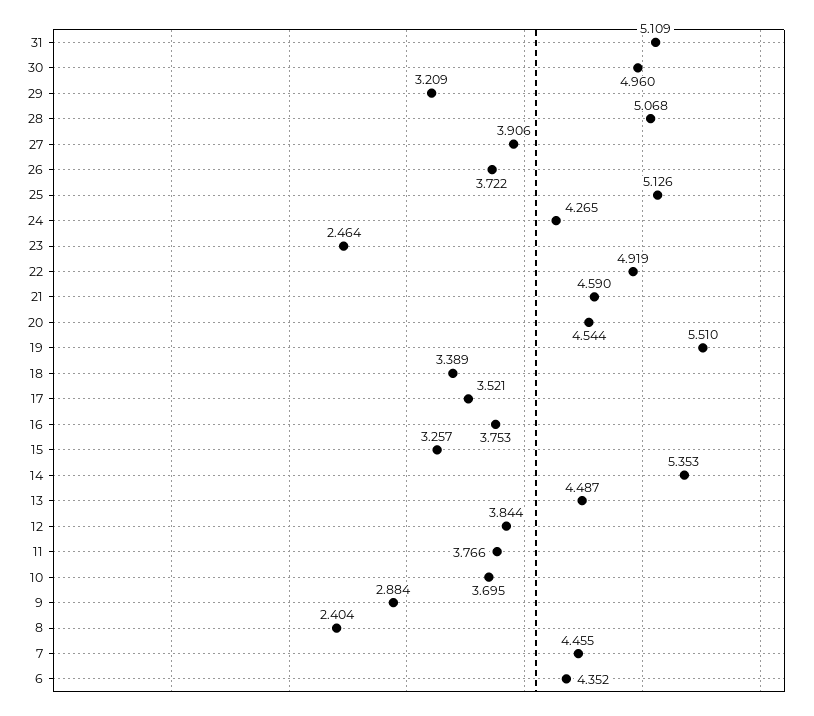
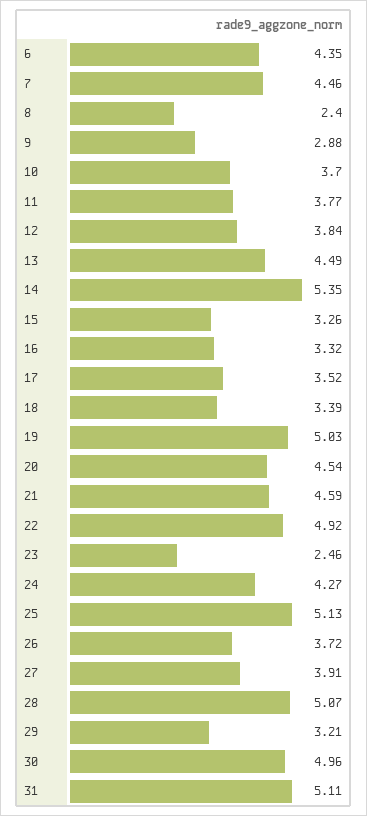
19: 5.51 -> 5.03
16: 3.753 -> 3.32

